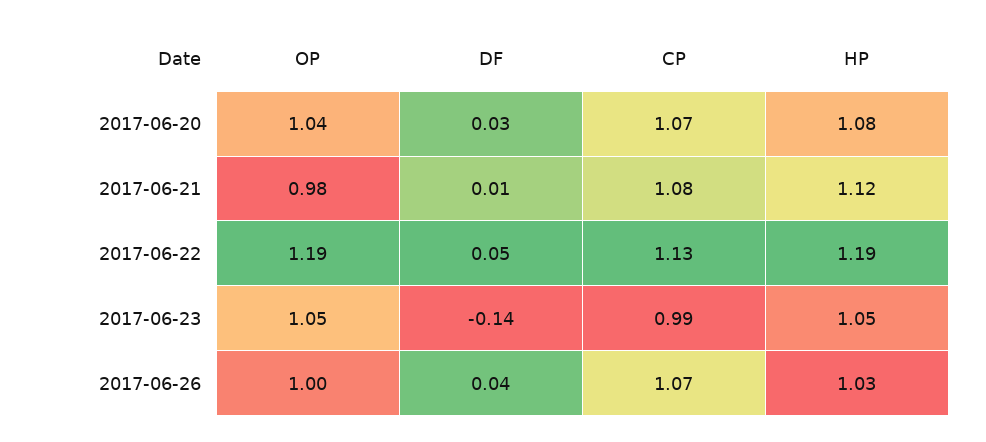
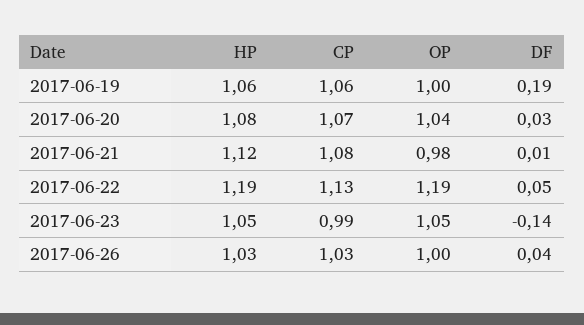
CP, 2017-06-26: 1.07 -> 1.03
HP, 2017-06-19: none -> 1.06
CP, 2017-06-19: none -> 1.06
OP, 2017-06-19: none -> 1
DF, 2017-06-19: none -> 0.19

